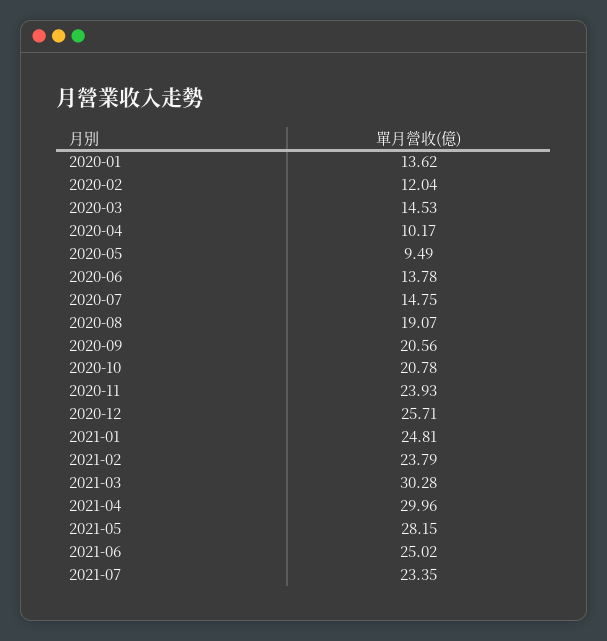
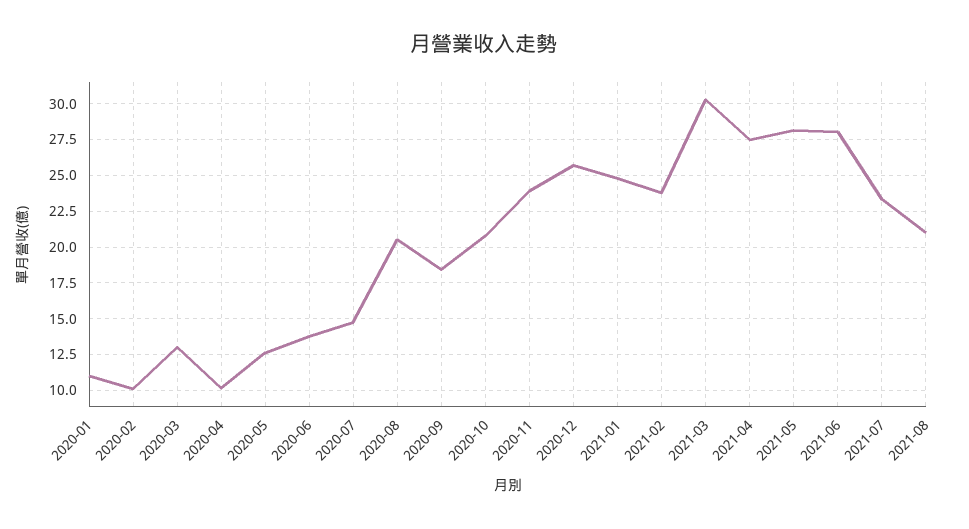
2020-01: 13.62 -> 11
2020-02: 12.04 -> 10
2020-03: 14.53 -> 13
2020-05: 9.49 -> 12.5
2020-08: 19.07 -> 20.5
2020-09: 20.56 -> 18.5
2021-04: 29.96 -> 27.5
2021-06: 25.02 -> 28
2021-08: none -> 21

